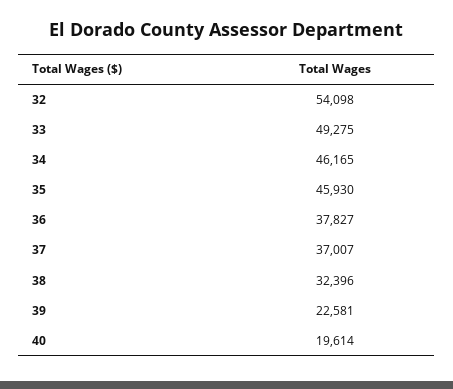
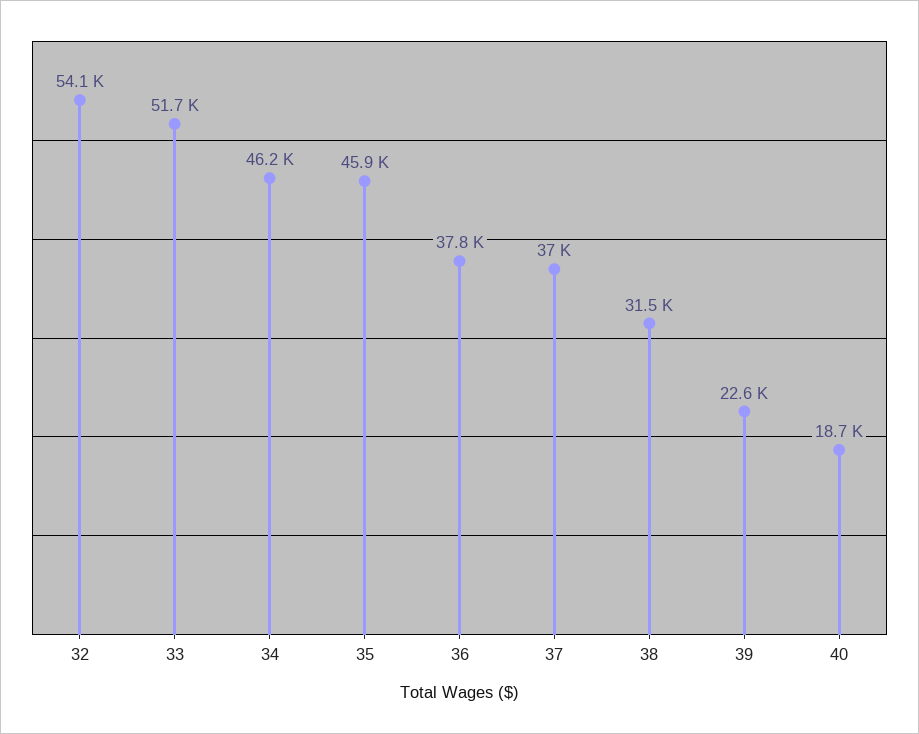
33: 49275 -> 51700
38: 32396 -> 31500
40: 19614 -> 18700

